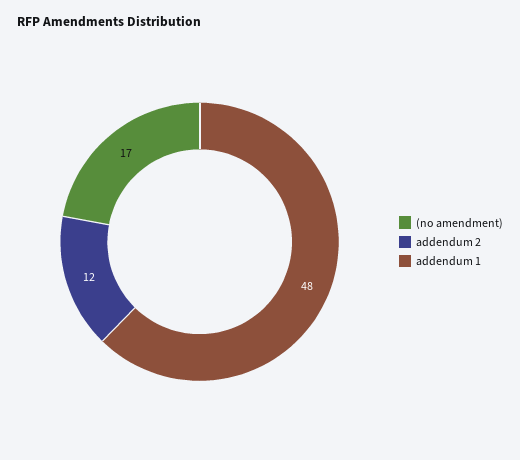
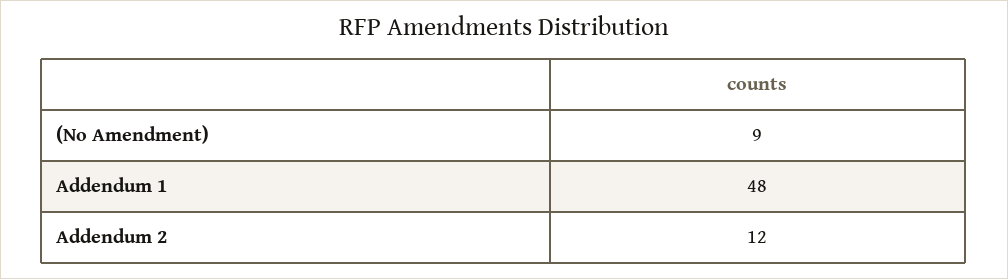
(no amendment): 17 -> 9

